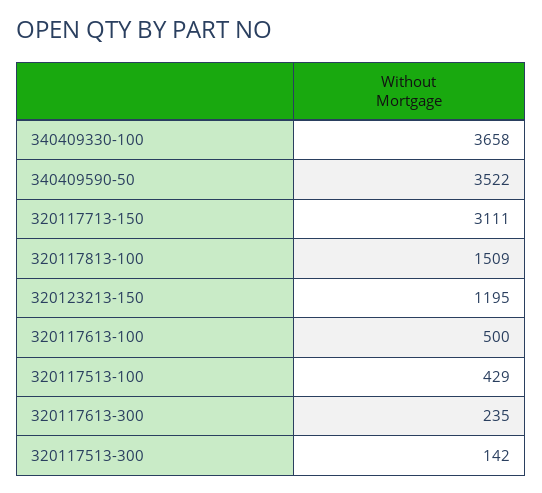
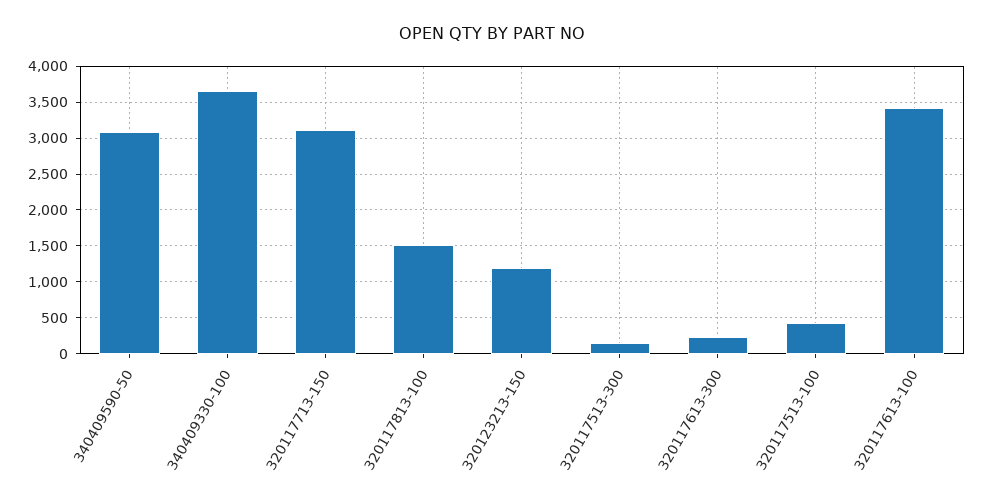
340409590-50: 3522 -> 3100
320117613-100: 500 -> 3400

